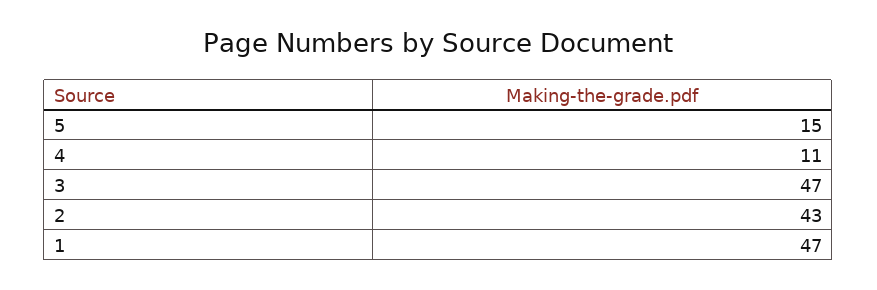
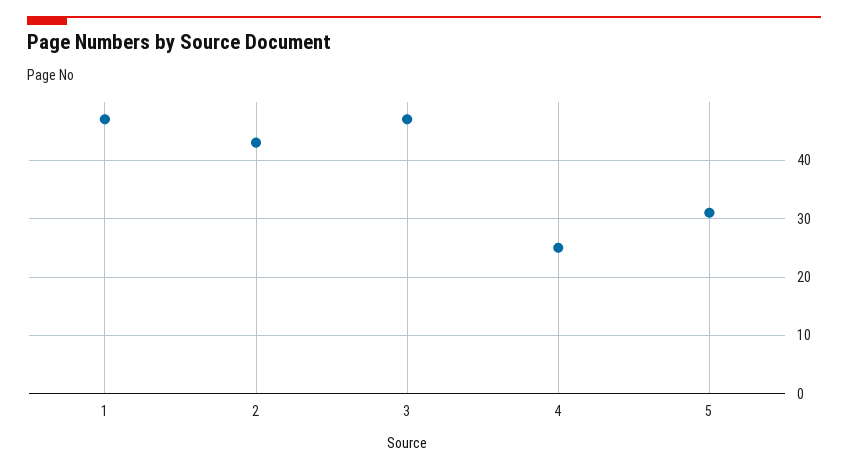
5: 15 -> 30
4: 11 -> 25

